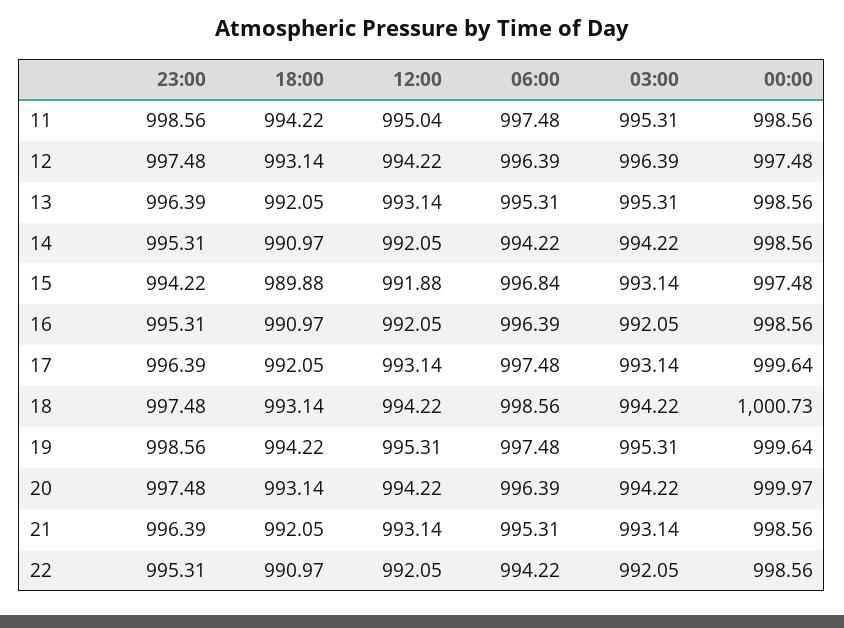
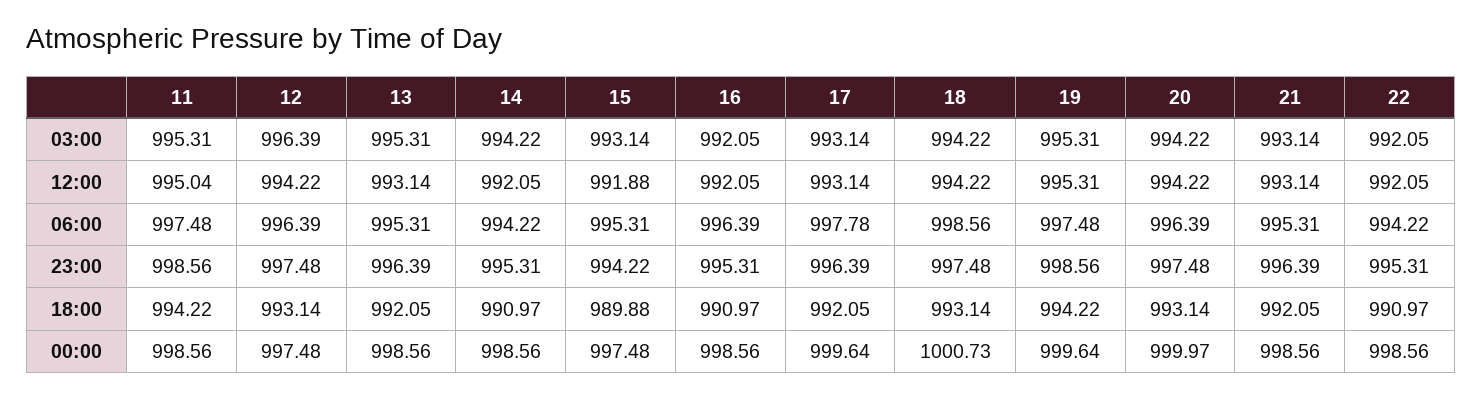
06:00, 15: 996.84 -> 995.31
06:00, 17: 997.48 -> 997.78

